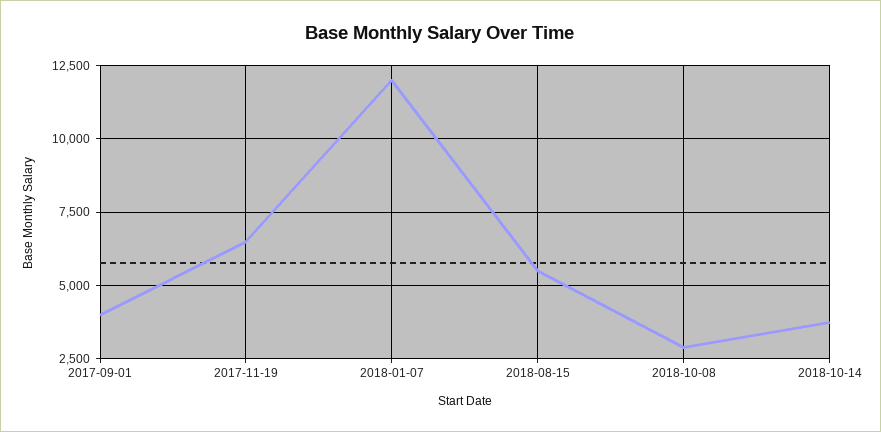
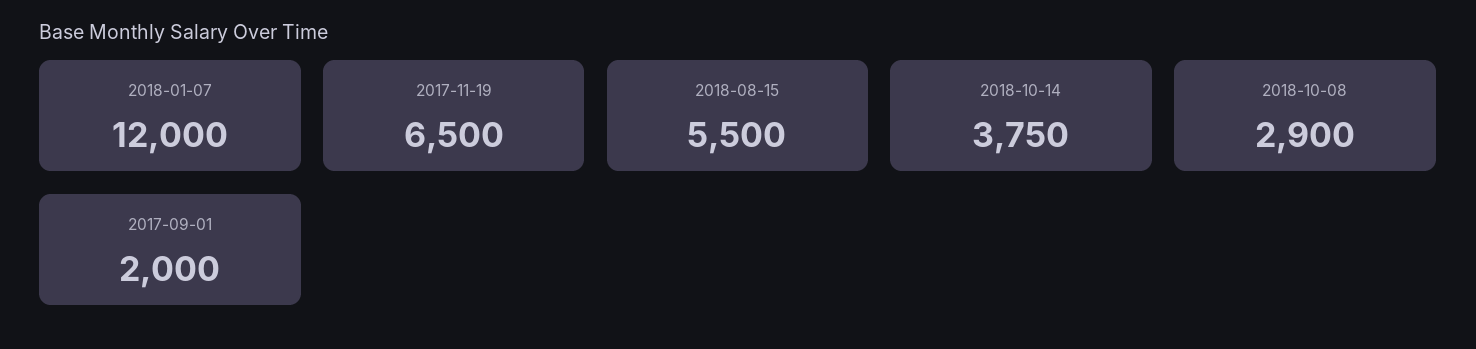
2017-09-01: 4000 -> 2000

